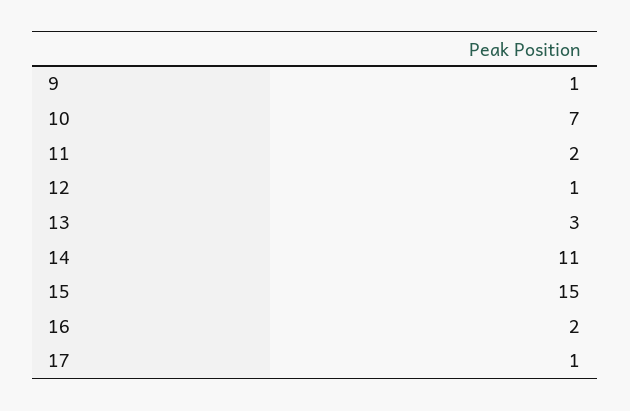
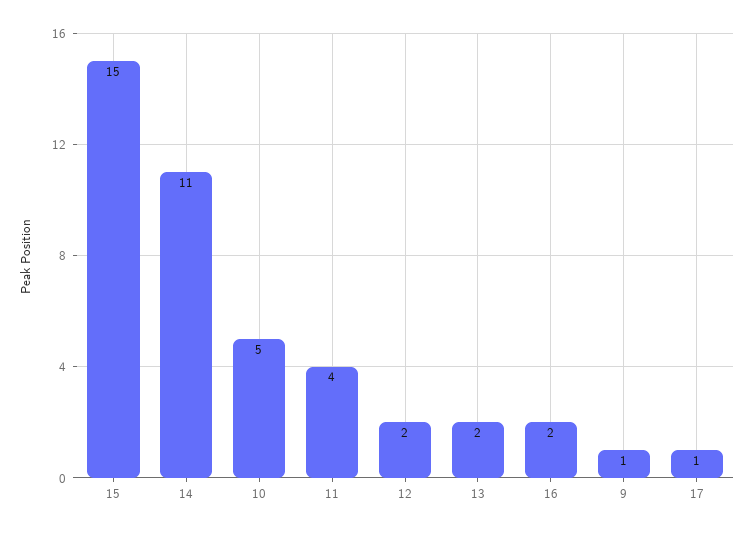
10: 7 -> 5
11: 2 -> 4
12: 1 -> 2
13: 3 -> 2

